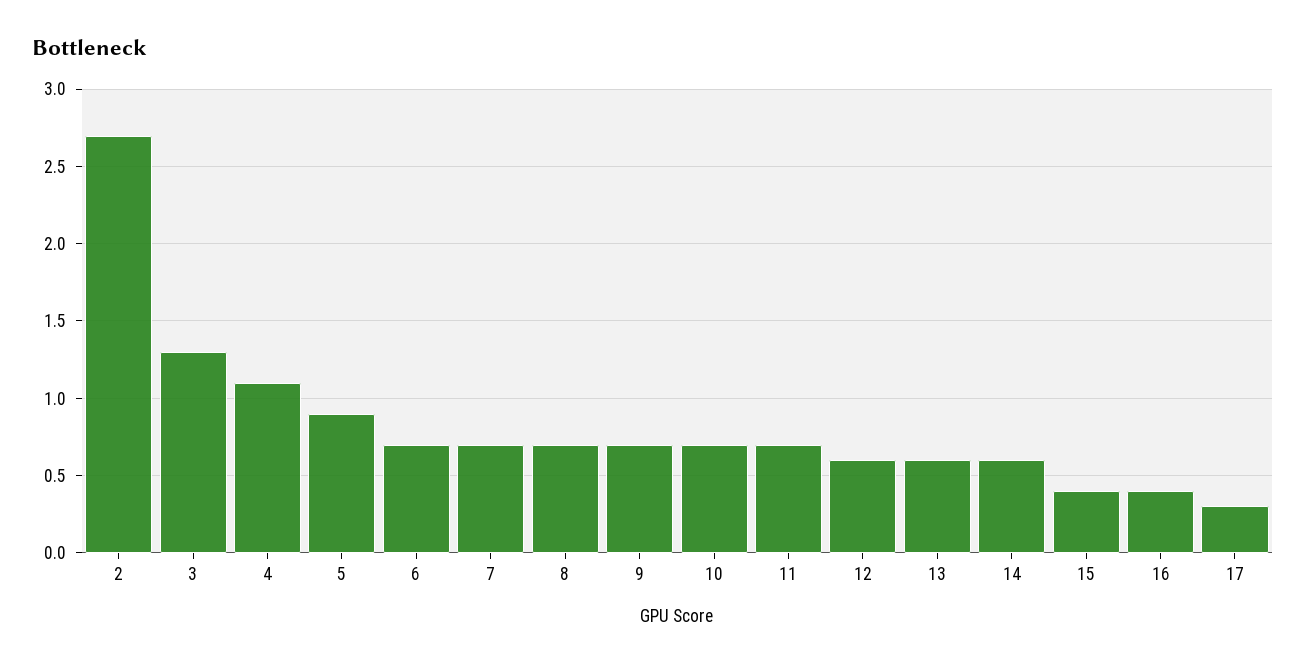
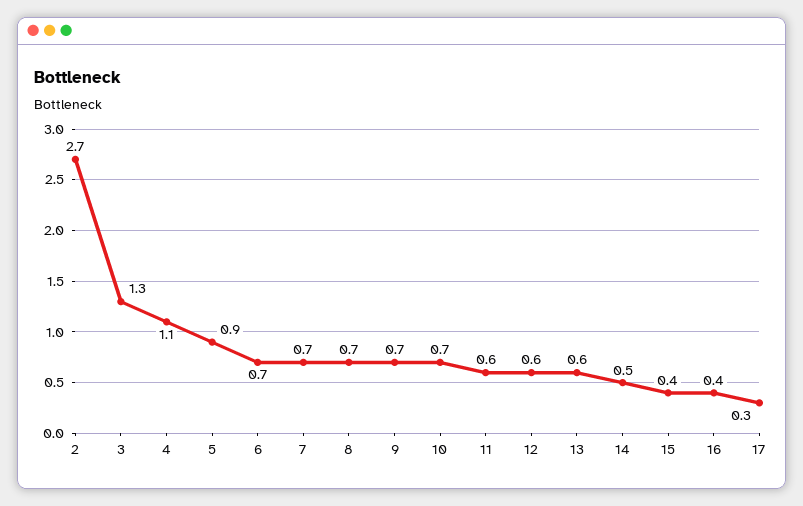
11: 0.7 -> 0.6
14: 0.6 -> 0.5

